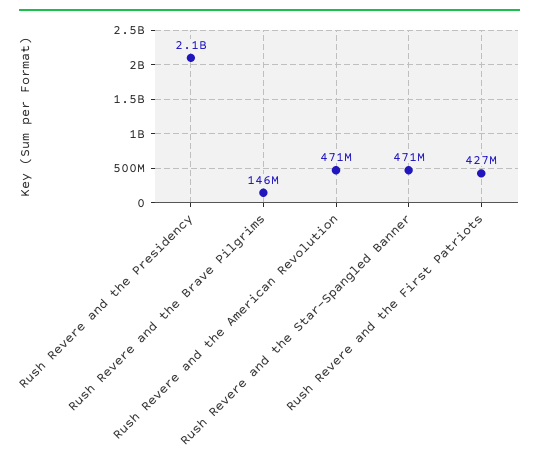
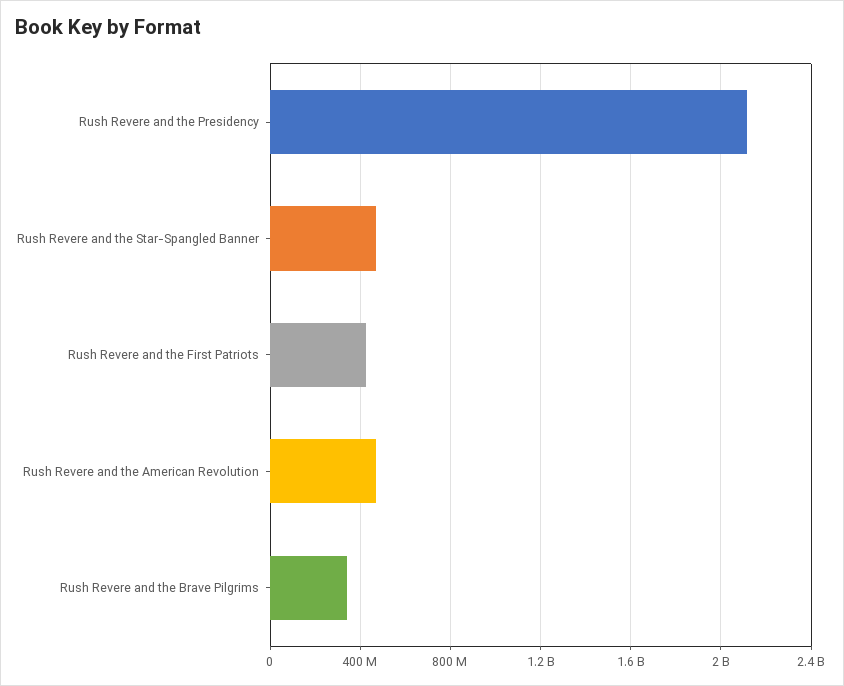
Rush Revere and the Brave Pilgrims: 146000000 -> 350000000

